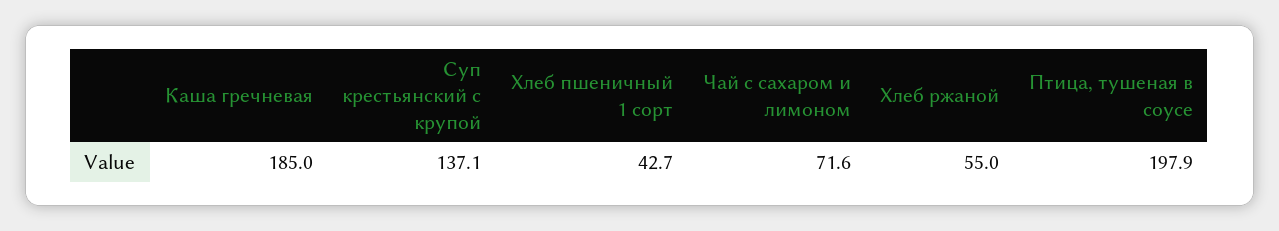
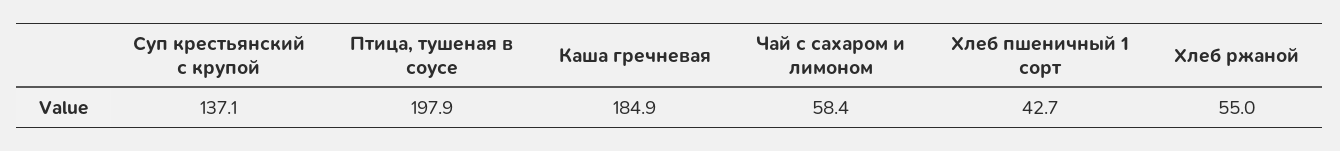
Каша гречневая: 185 -> 184.9
Чай с сахаром и лимоном: 71.6 -> 58.4

